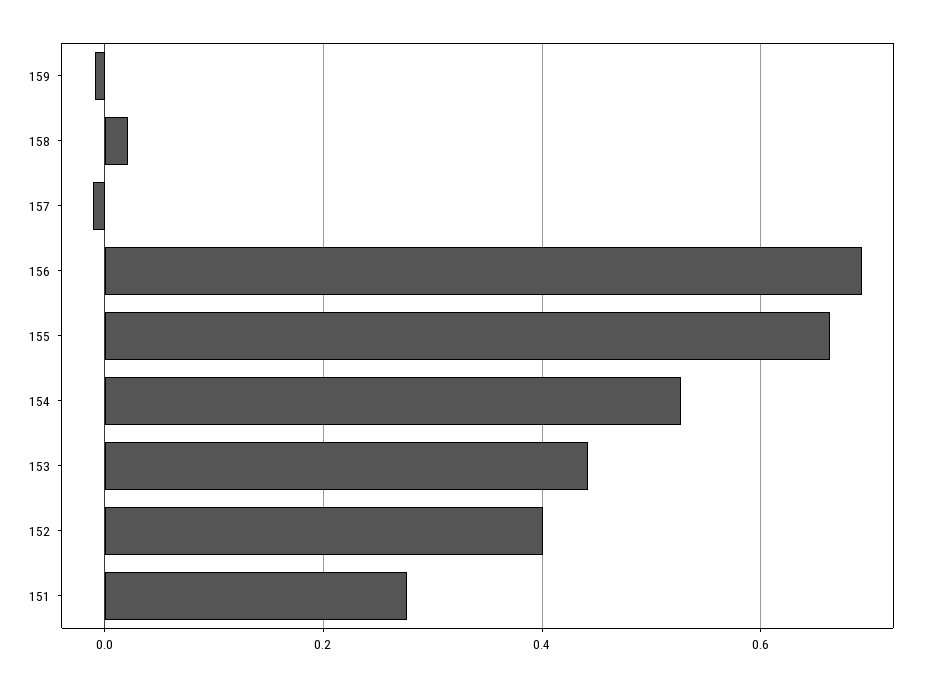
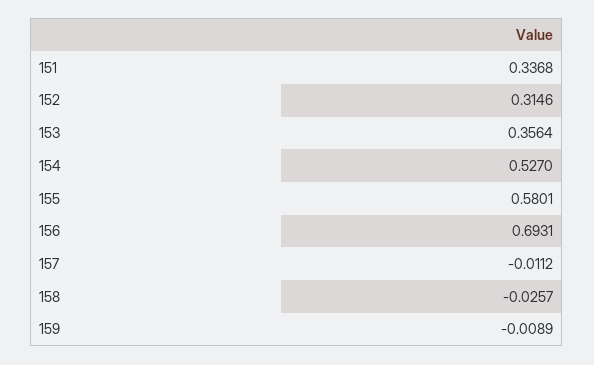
158: 0.02 -> -0.0257
155: 0.66 -> 0.5801
153: 0.44 -> 0.3564
152: 0.4 -> 0.3146
151: 0.28 -> 0.3368

